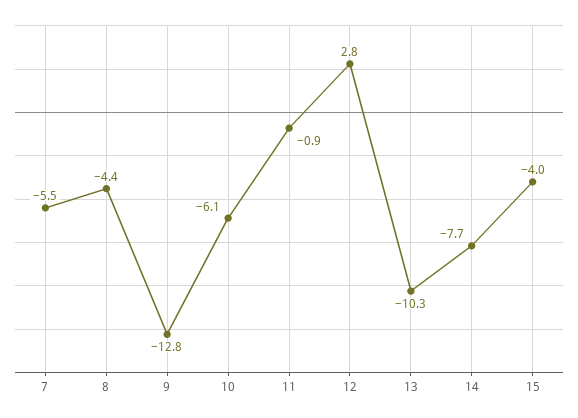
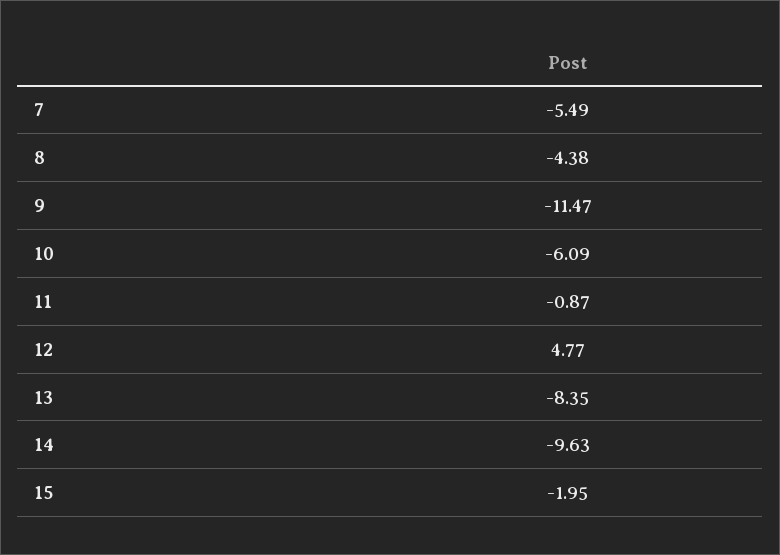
9: -12.8 -> -11.47
12: 2.8 -> 4.77
13: -10.3 -> -8.35
14: -7.7 -> -9.63
15: -4 -> -1.95

